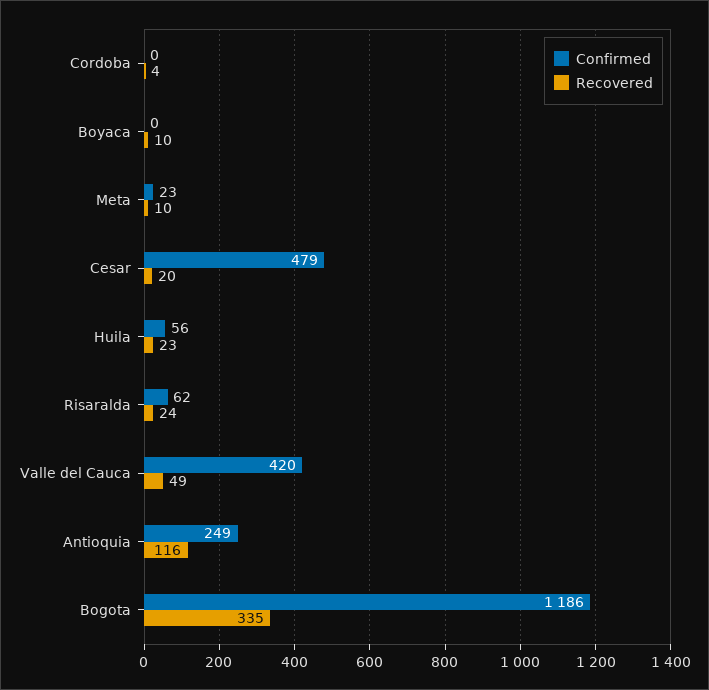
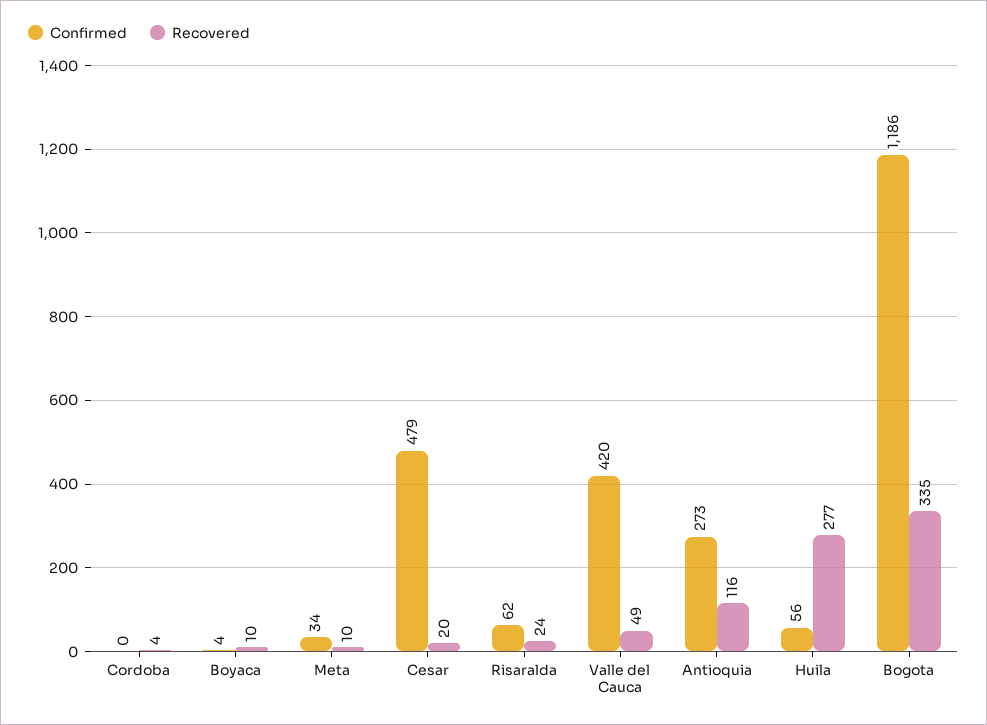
Confirmed, Boyaca: 0 -> 4
Confirmed, Meta: 23 -> 34
Recovered, Huila: 23 -> 277
Confirmed, Antioquia: 249 -> 273

